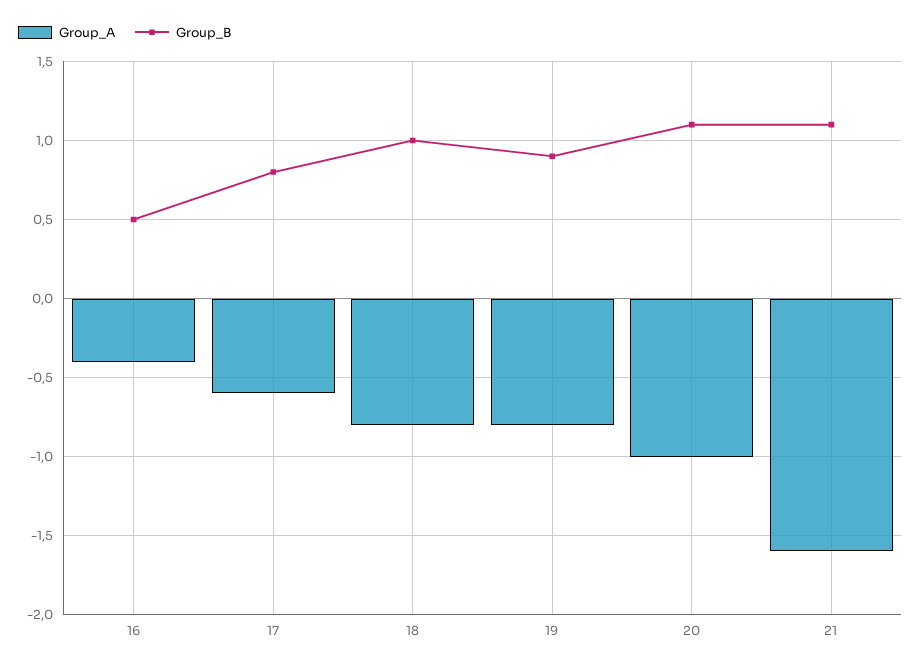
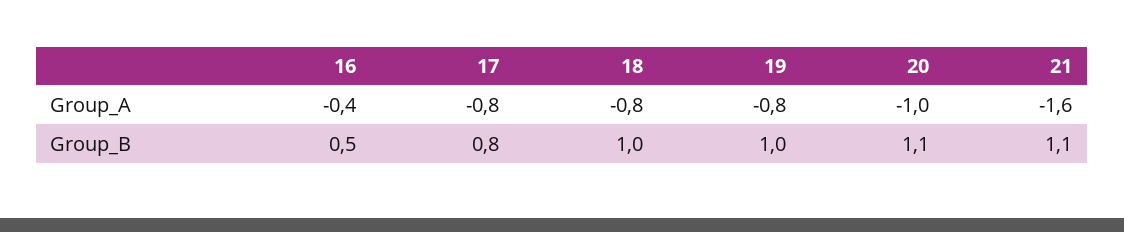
Group_A, 17: -0.6 -> -0.8
Group_B, 19: 0.9 -> 1

